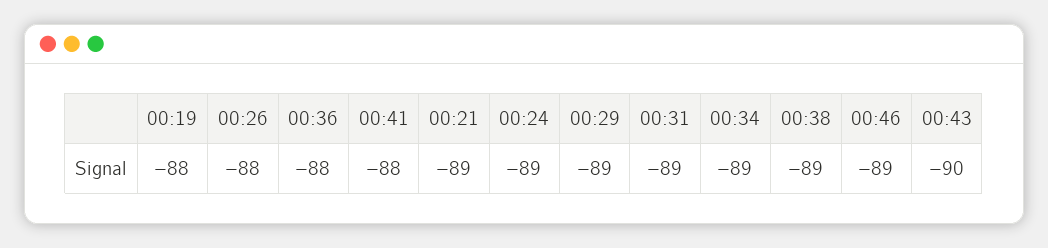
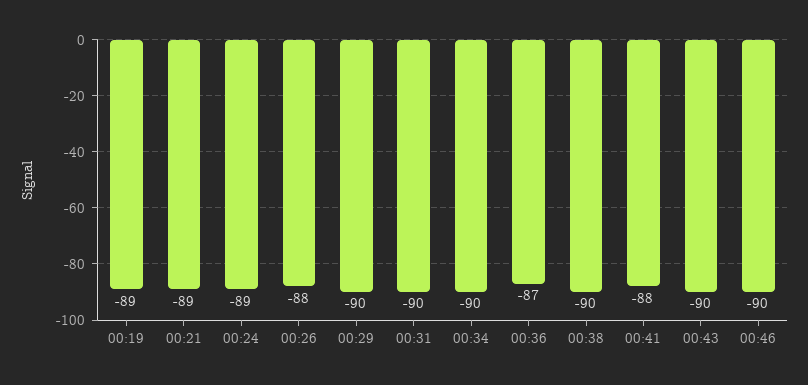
00:19: -88 -> -89
00:36: -88 -> -87
00:29: -89 -> -90
00:31: -89 -> -90
00:34: -89 -> -90
00:38: -89 -> -90
00:46: -89 -> -90

